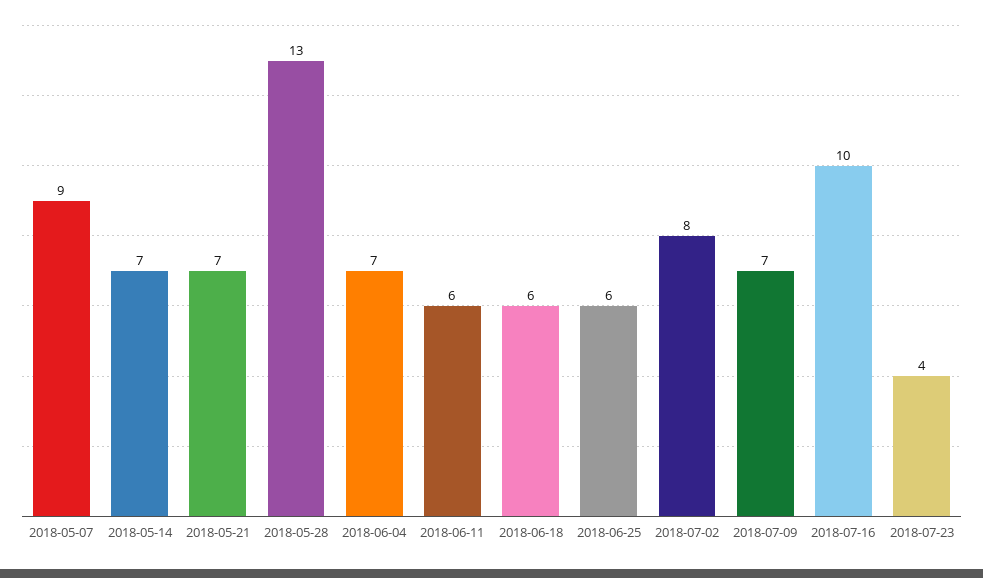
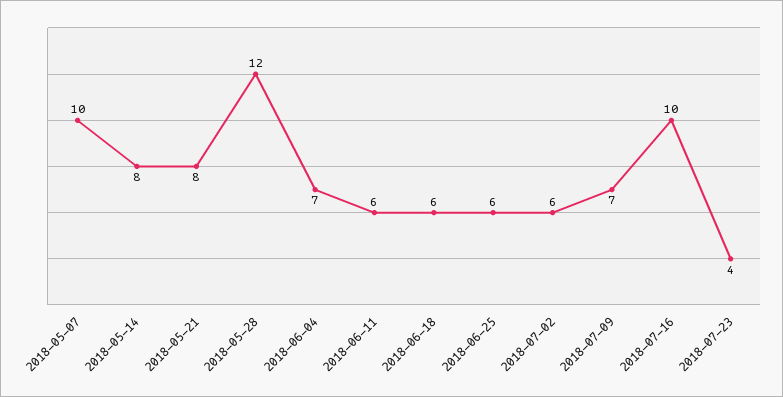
2018-05-07: 9 -> 10
2018-05-14: 7 -> 8
2018-05-21: 7 -> 8
2018-05-28: 13 -> 12
2018-07-02: 8 -> 6

